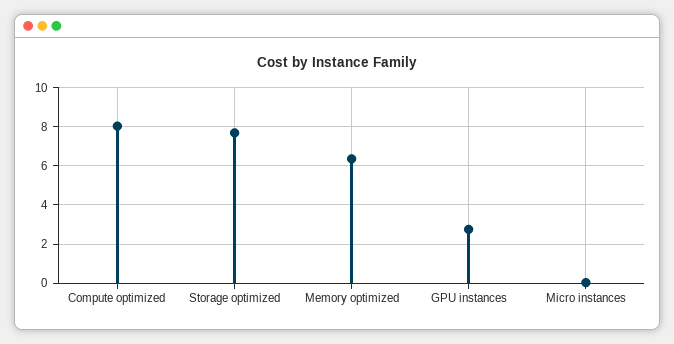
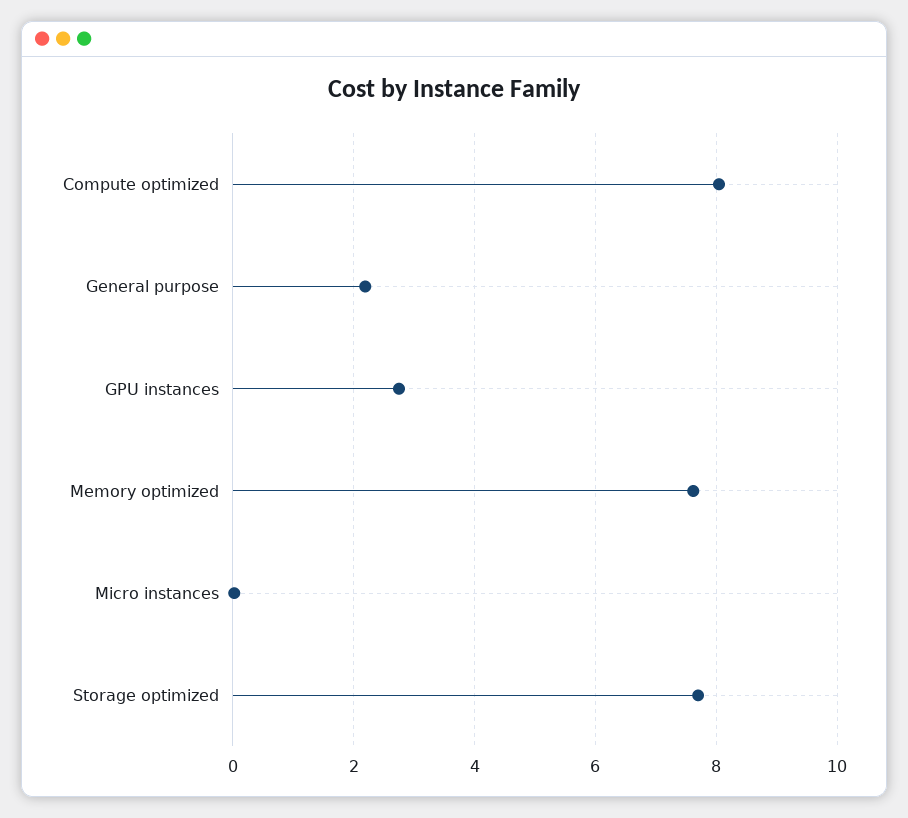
Memory optimized: 6.5 -> 7.6
General purpose: none -> 2.2

